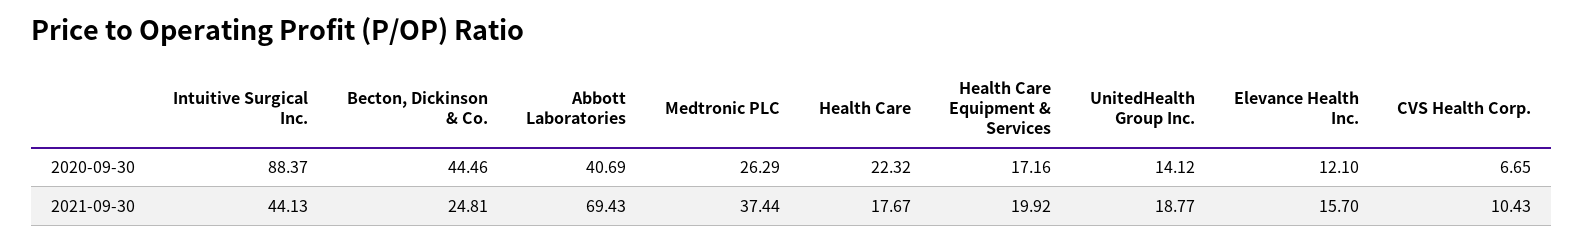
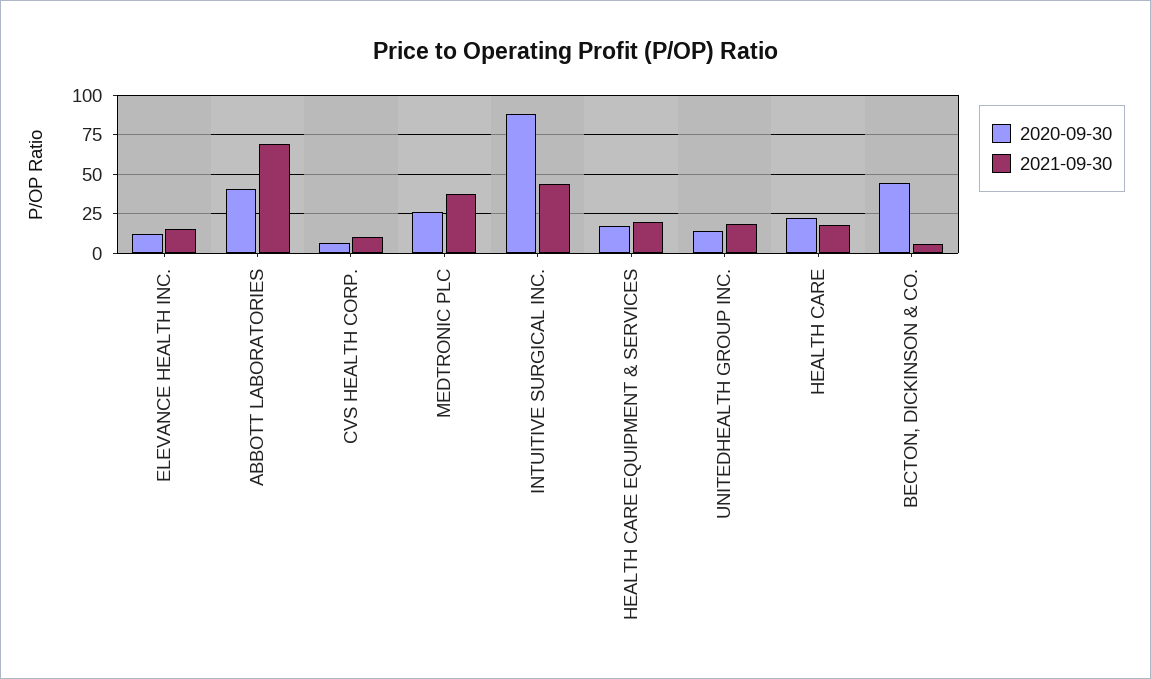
2021-09-30, Becton, Dickinson & Co.: 24.81 -> 5

